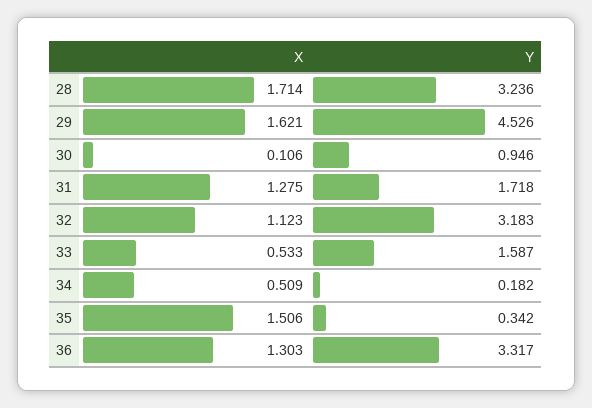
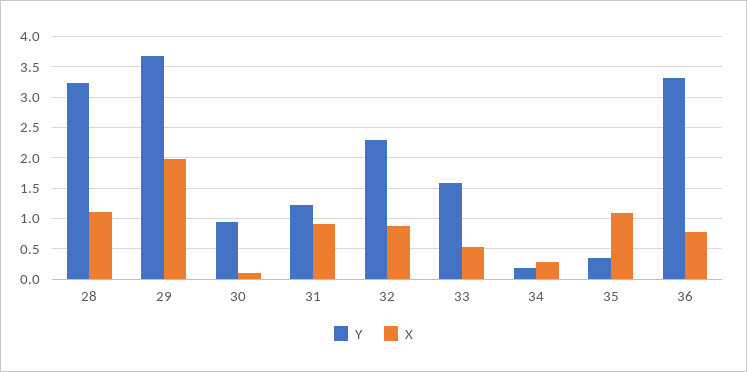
X, 28: 1.714 -> 1.1
X, 29: 1.621 -> 2
Y, 29: 4.526 -> 3.7
X, 31: 1.275 -> 0.9
Y, 31: 1.718 -> 1.2
X, 32: 1.123 -> 0.9
Y, 32: 3.183 -> 2.3
X, 34: 0.509 -> 0.3
X, 35: 1.506 -> 1.1
X, 36: 1.303 -> 0.8

